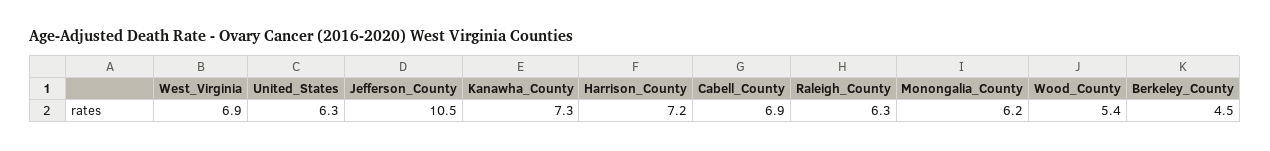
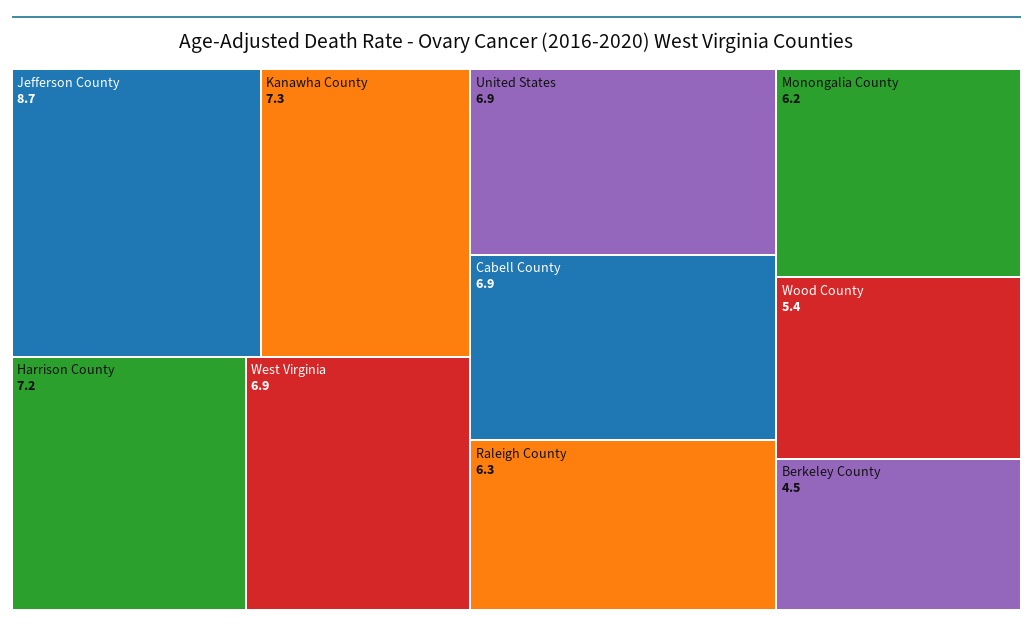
United_States: 6.3 -> 6.9
Jefferson_County: 10.5 -> 8.7

